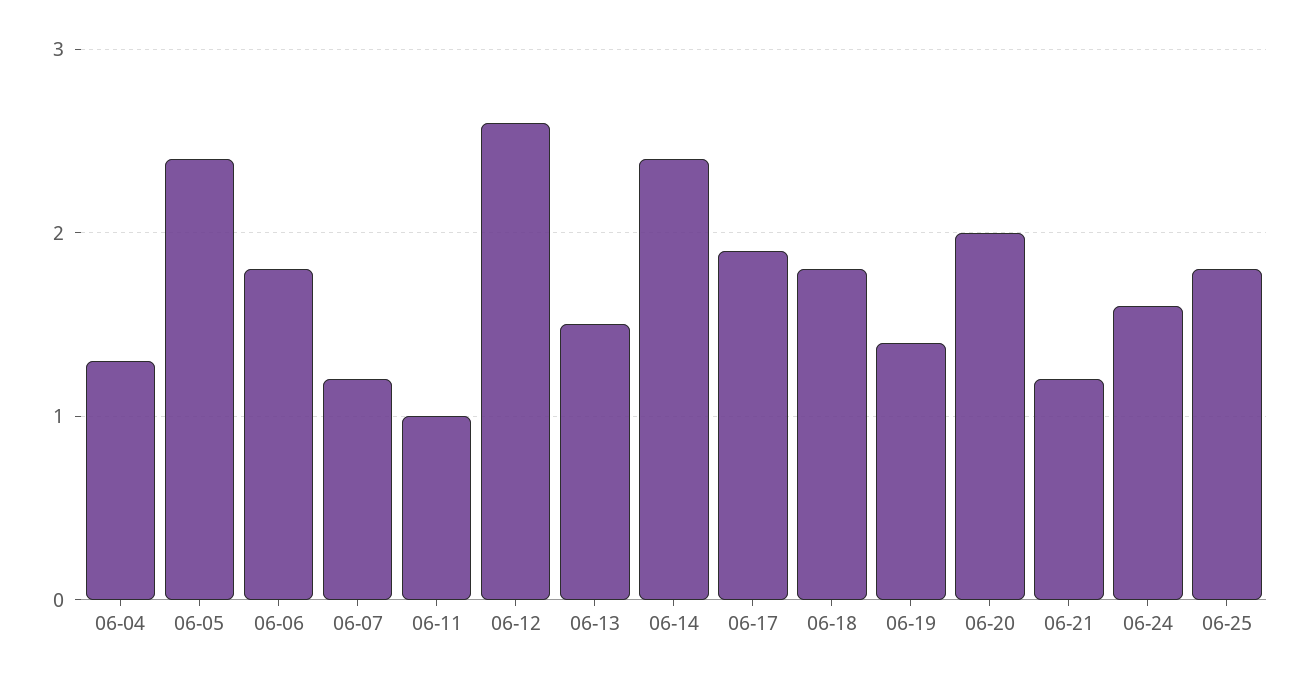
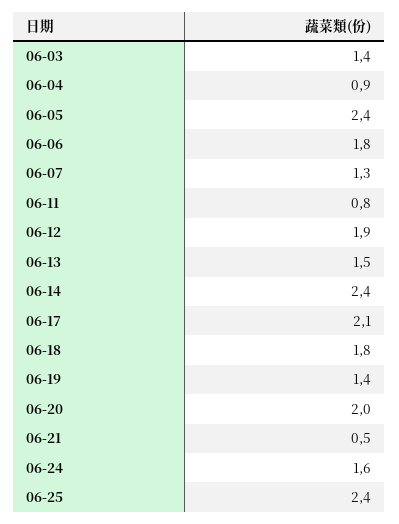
06-04: 1.3 -> 0.9
06-07: 1.2 -> 1.3
06-11: 1 -> 0.8
06-12: 2.6 -> 1.9
06-17: 1.9 -> 2.1
06-21: 1.2 -> 0.5
06-25: 1.8 -> 2.4
06-03: none -> 1.4

